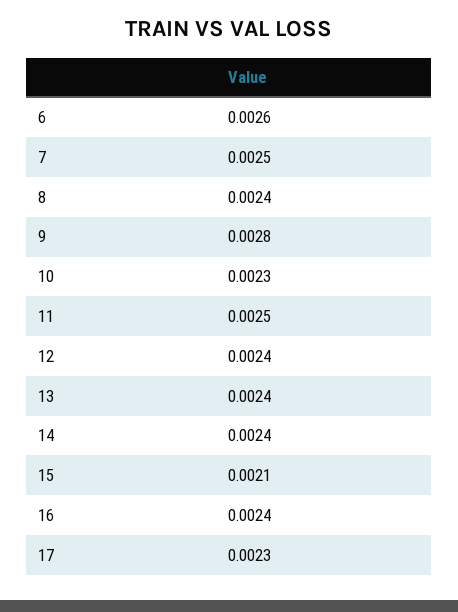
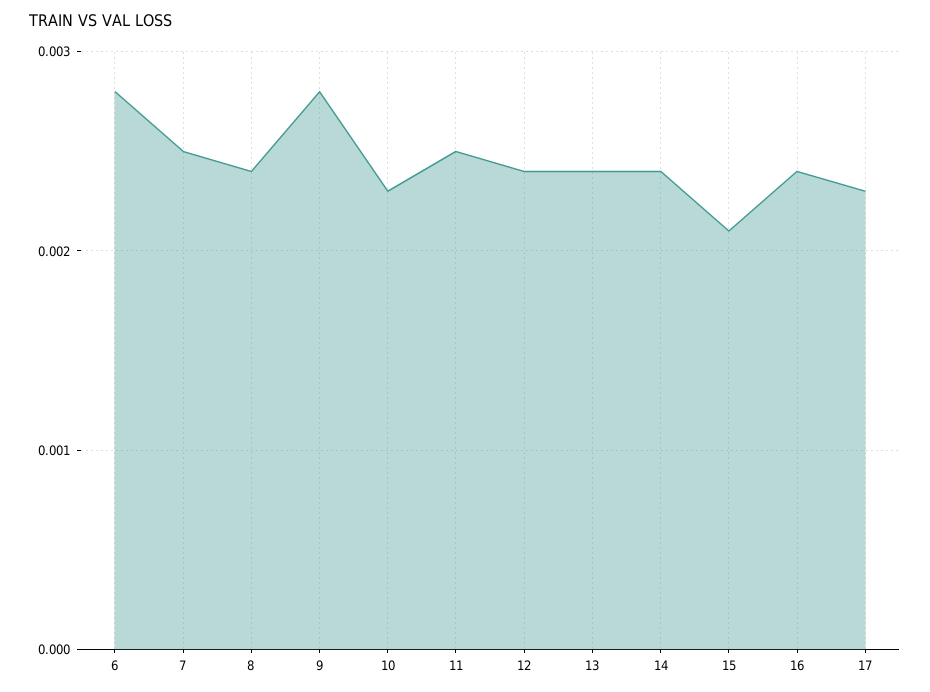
6: 0.0026 -> 0.0028

